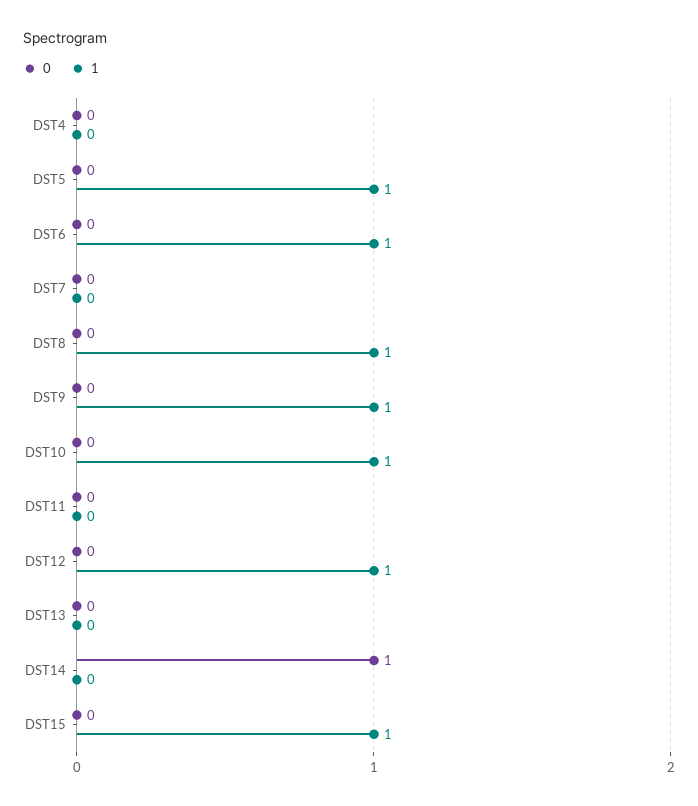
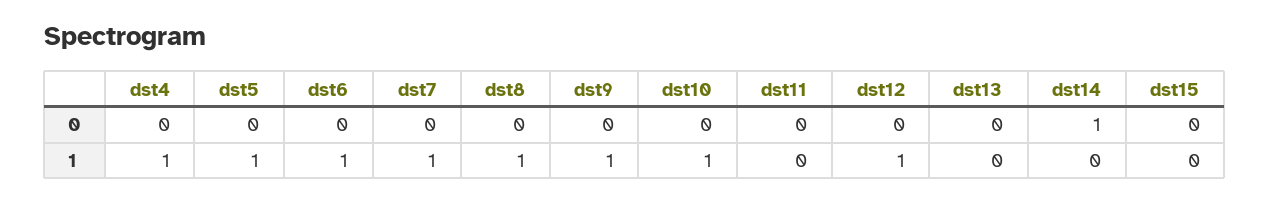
1, DST4: 0 -> 1
1, DST7: 0 -> 1
1, DST15: 1 -> 0

